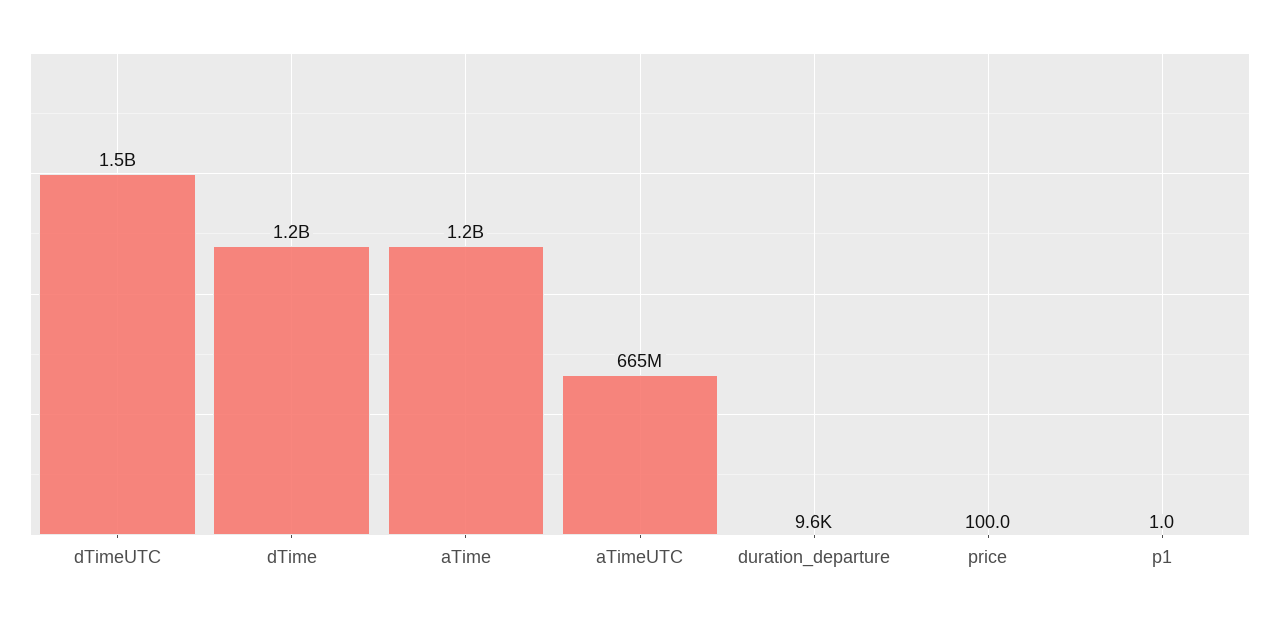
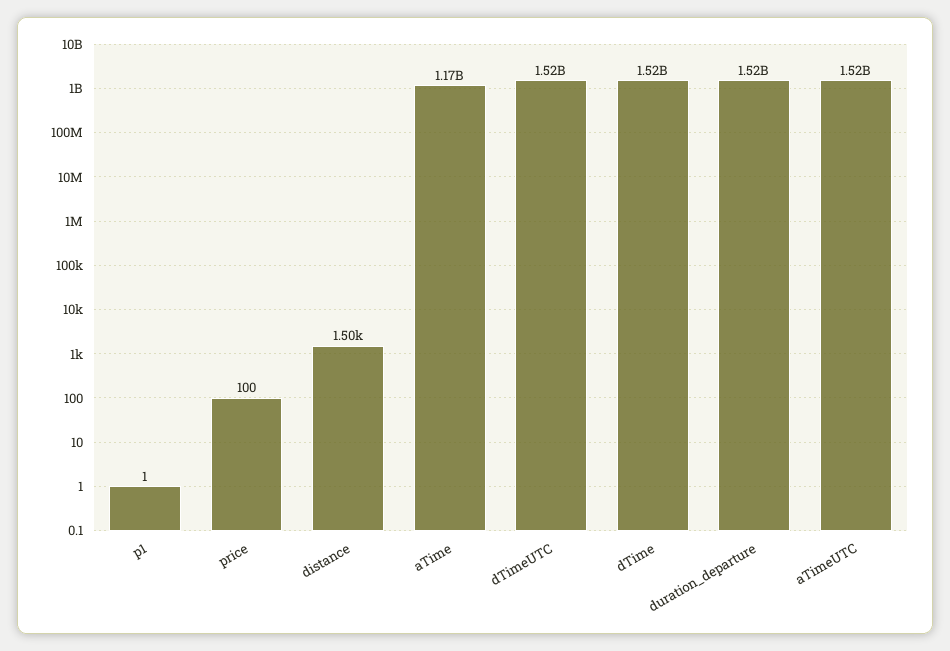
dTime: 1200000000 -> 1520000000
aTimeUTC: 665000000 -> 1520000000
duration_departure: 9600 -> 1520000000
distance: none -> 1500

